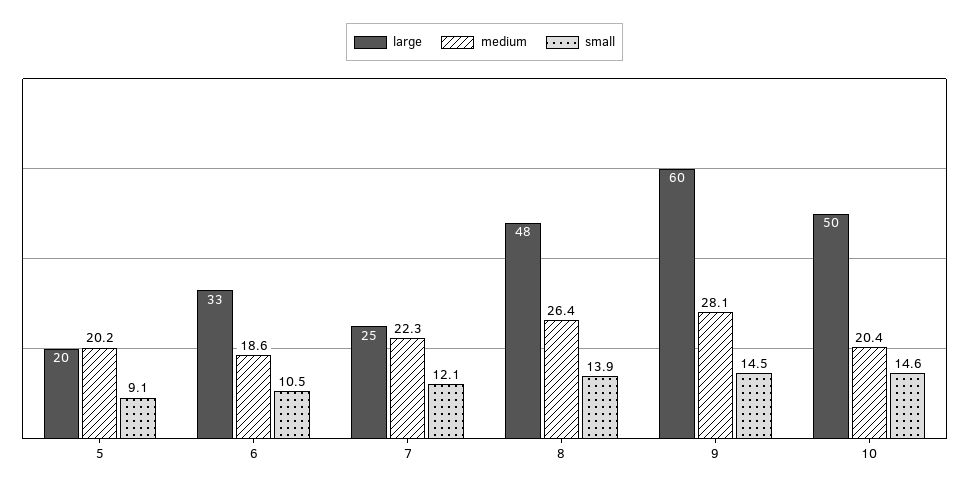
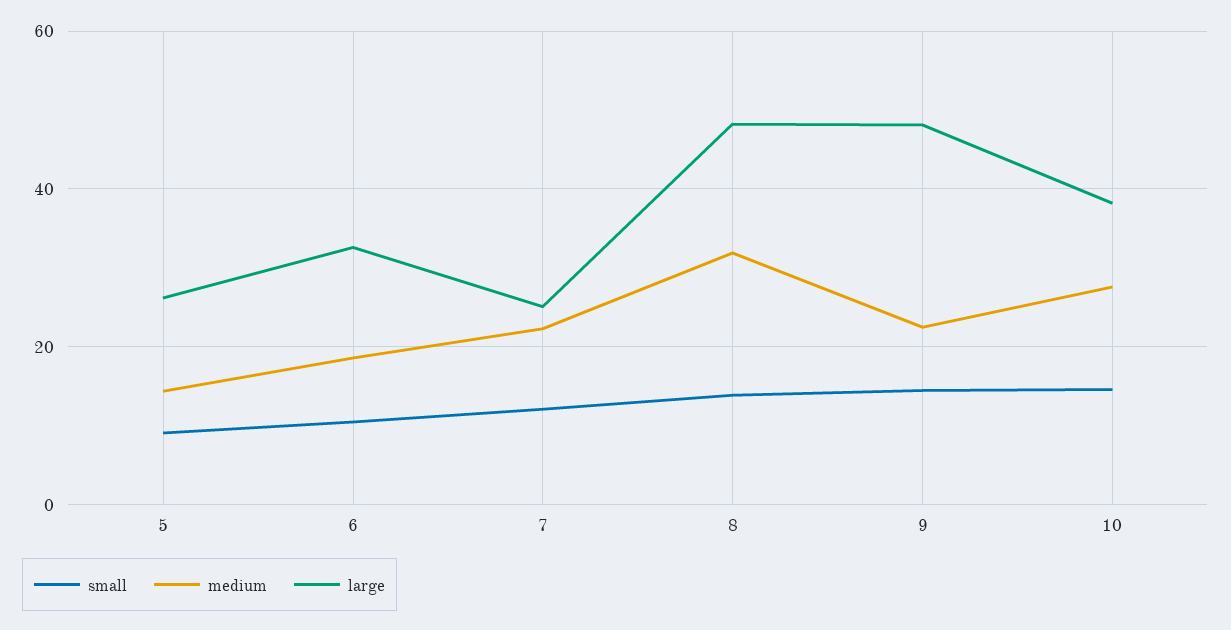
large, 5: 20 -> 26
medium, 5: 20.2 -> 14
medium, 8: 26.4 -> 32
large, 9: 60 -> 48
medium, 9: 28.1 -> 22
large, 10: 50 -> 38
medium, 10: 20.4 -> 28

